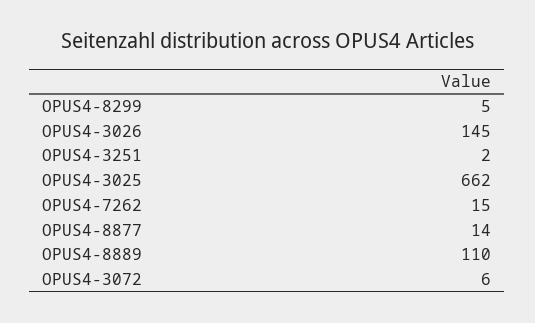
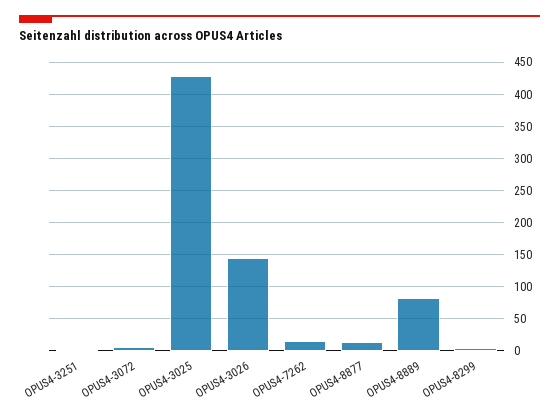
OPUS4-3025: 662 -> 430
OPUS4-8889: 110 -> 80

